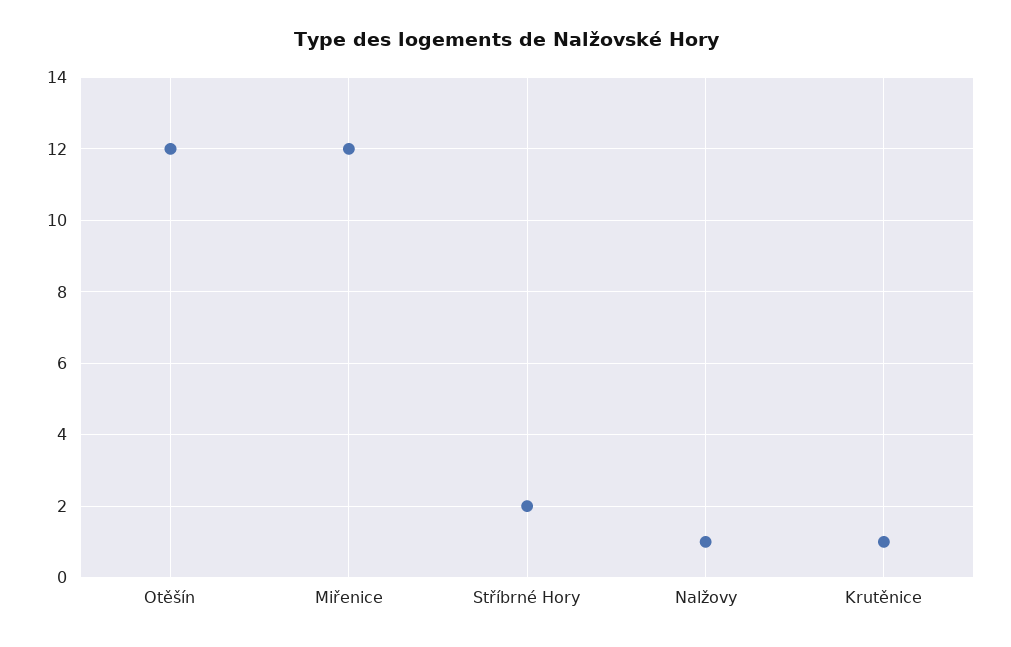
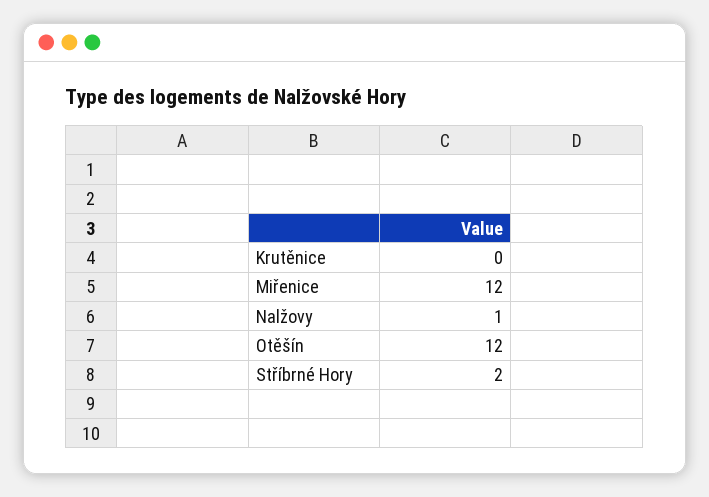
Krutěnice: 1 -> 0

